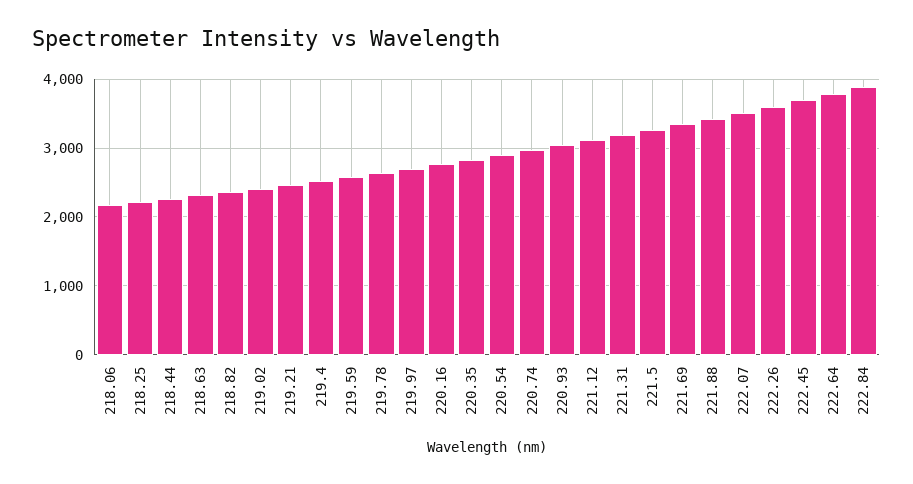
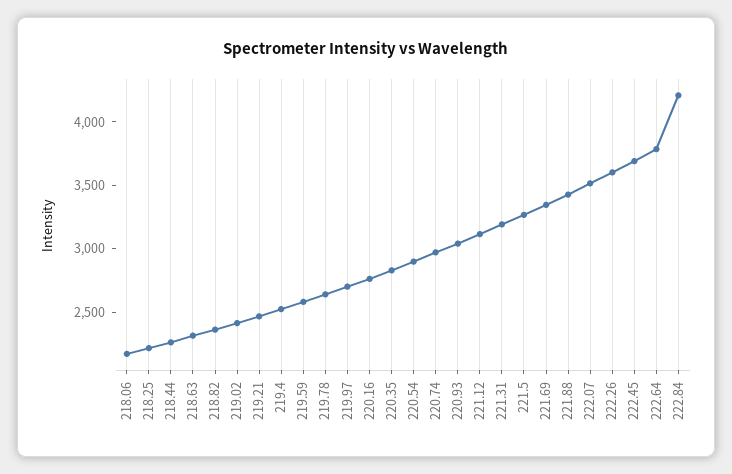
222.84: 3900 -> 4200

